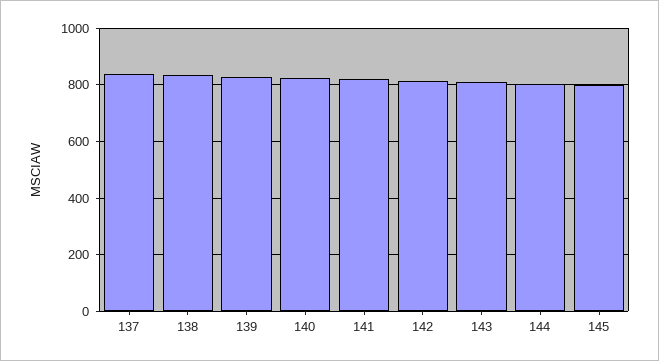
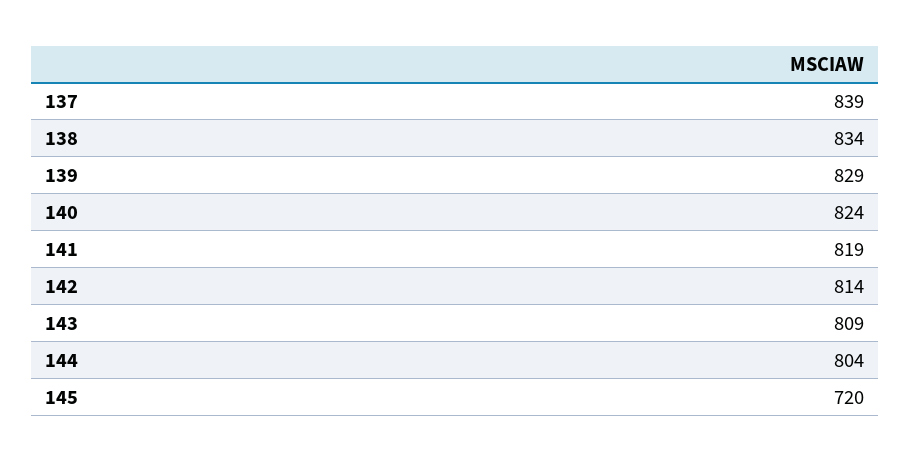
145: 800 -> 720

